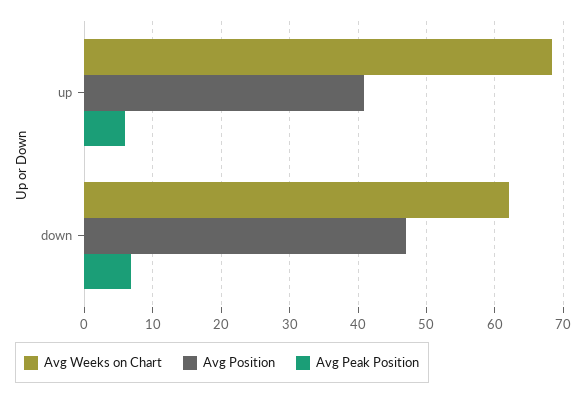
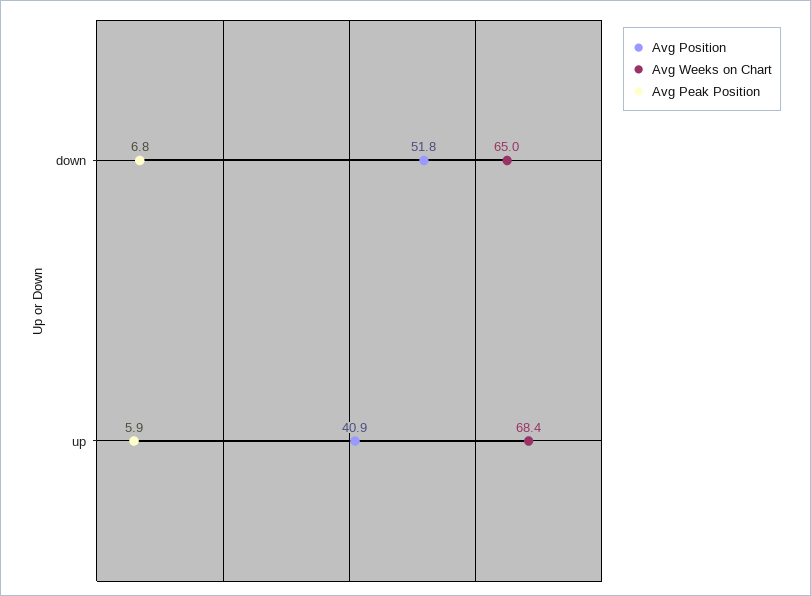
Avg Weeks on Chart, down: 62 -> 65
Avg Position, down: 47 -> 51.8

